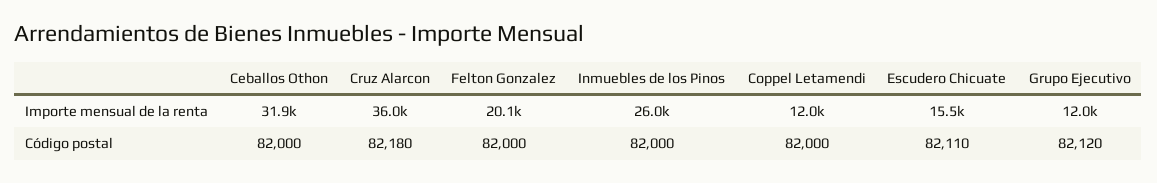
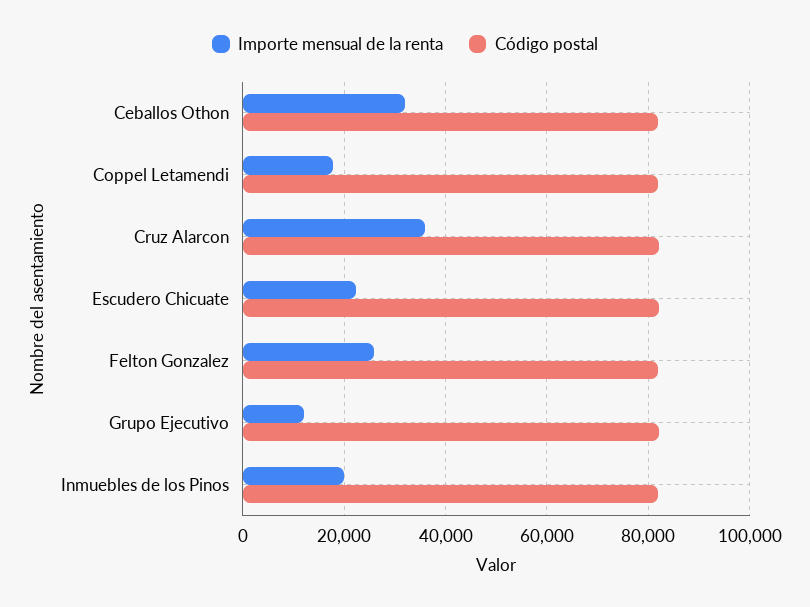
Importe mensual de la renta, Felton Gonzalez: 20100 -> 26000
Importe mensual de la renta, Inmuebles de los Pinos: 26000 -> 20000
Importe mensual de la renta, Coppel Letamendi: 12000 -> 18000
Importe mensual de la renta, Escudero Chicuate: 15500 -> 22000

